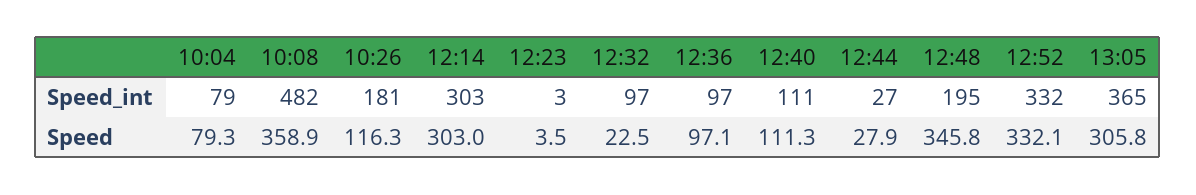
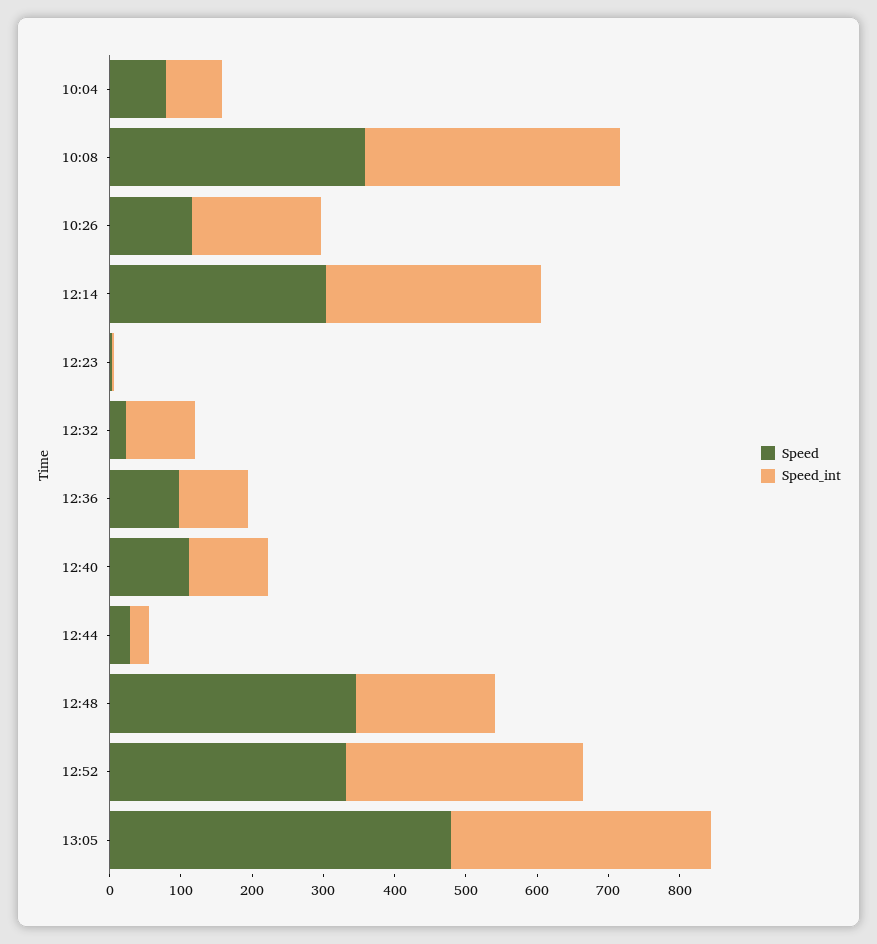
Speed_int, 10:08: 482 -> 360
Speed, 13:05: 305.8 -> 480

